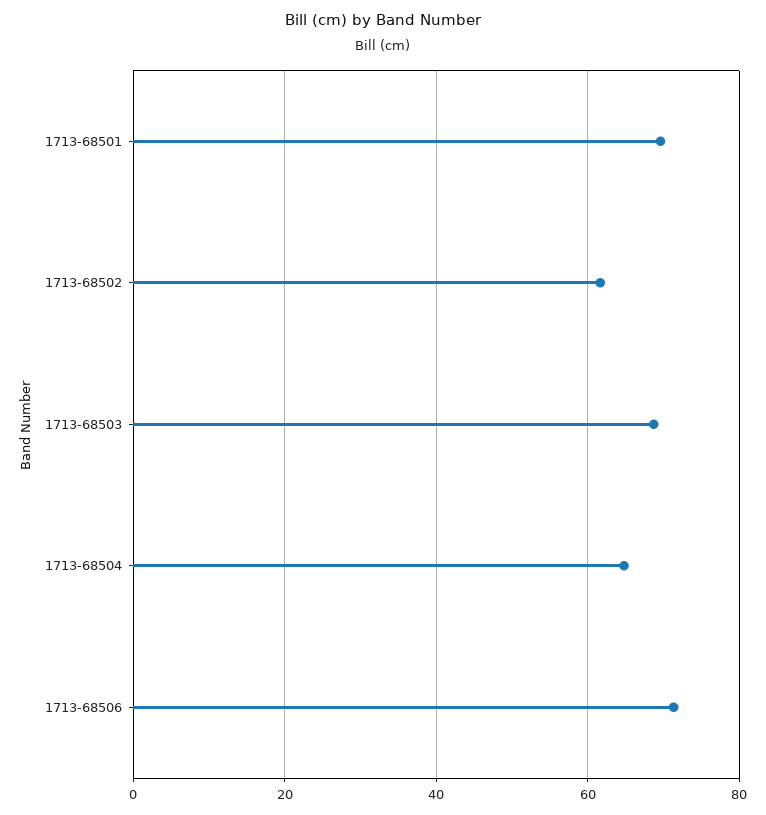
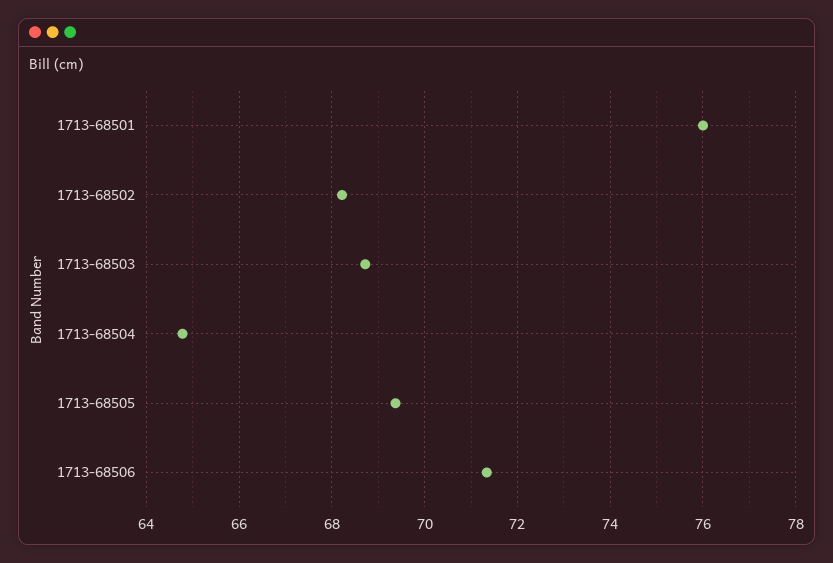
1713-68501: 70 -> 76
1713-68502: 62 -> 68.2
1713-68505: none -> 69.4

